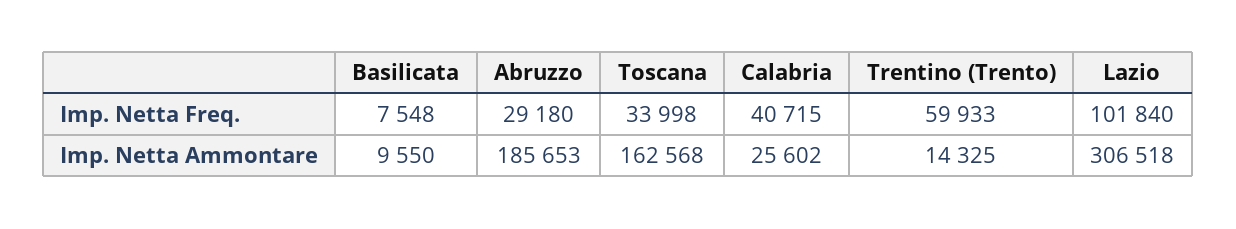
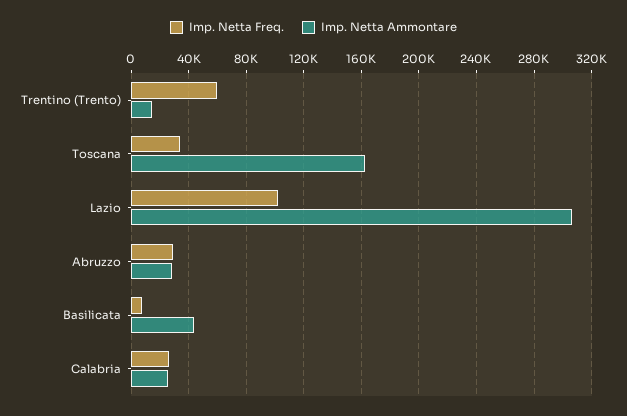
Imp. Netta Freq., Calabria: 40715 -> 25000
Imp. Netta Ammontare, Basilicata: 9550 -> 45000
Imp. Netta Ammontare, Abruzzo: 185653 -> 30000

